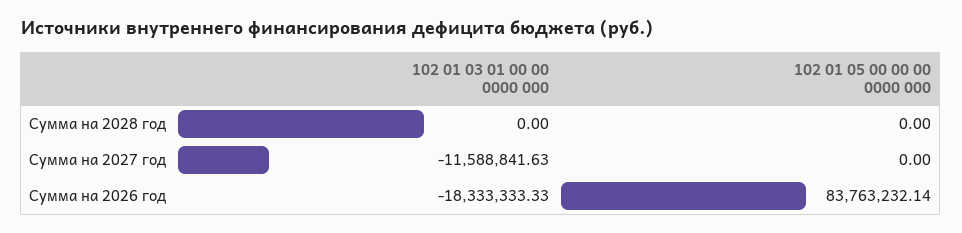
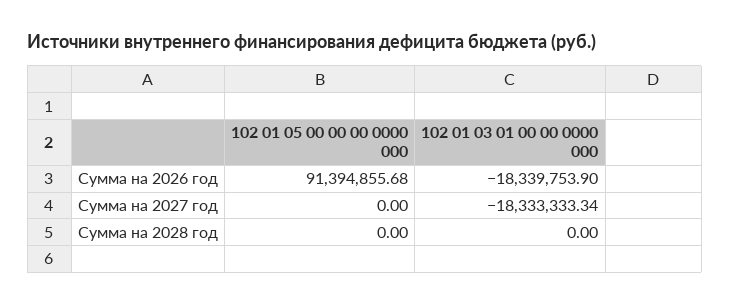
102 01 03 01 00 00 0000 000, Сумма на 2027 год: -11588841.63 -> -18333333.34
102 01 03 01 00 00 0000 000, Сумма на 2026 год: -18333333.33 -> -18339753.9
102 01 05 00 00 00 0000 000, Сумма на 2026 год: 83763232.14 -> 91394855.68

